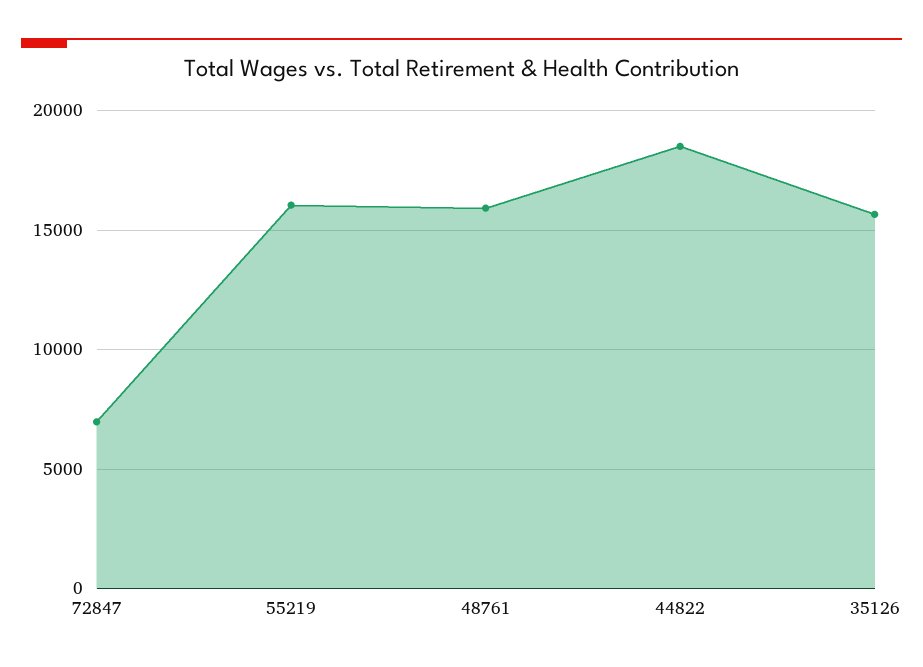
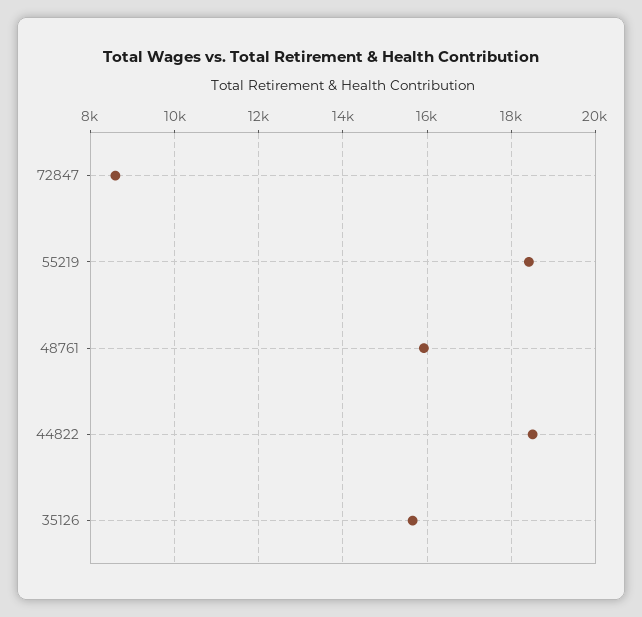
72847: 7000 -> 8600
55219: 16000 -> 18400

